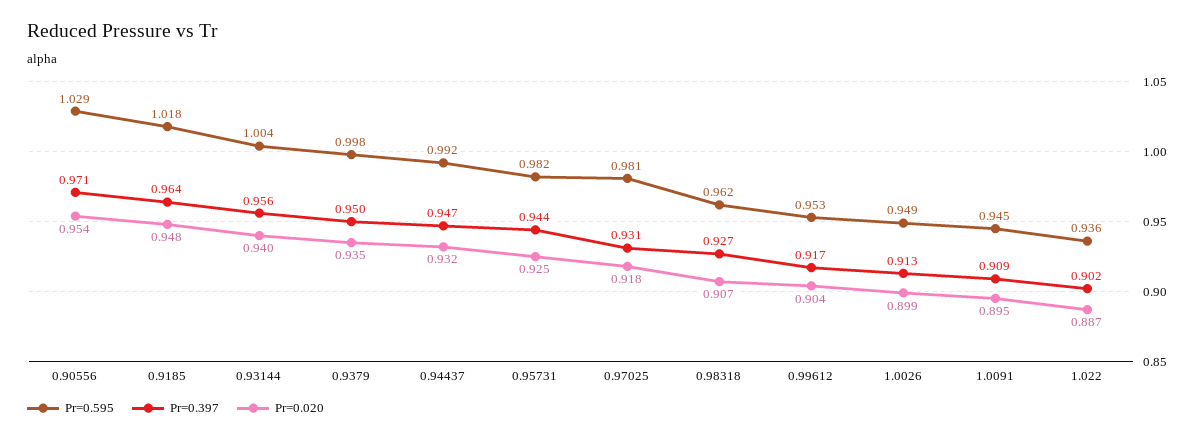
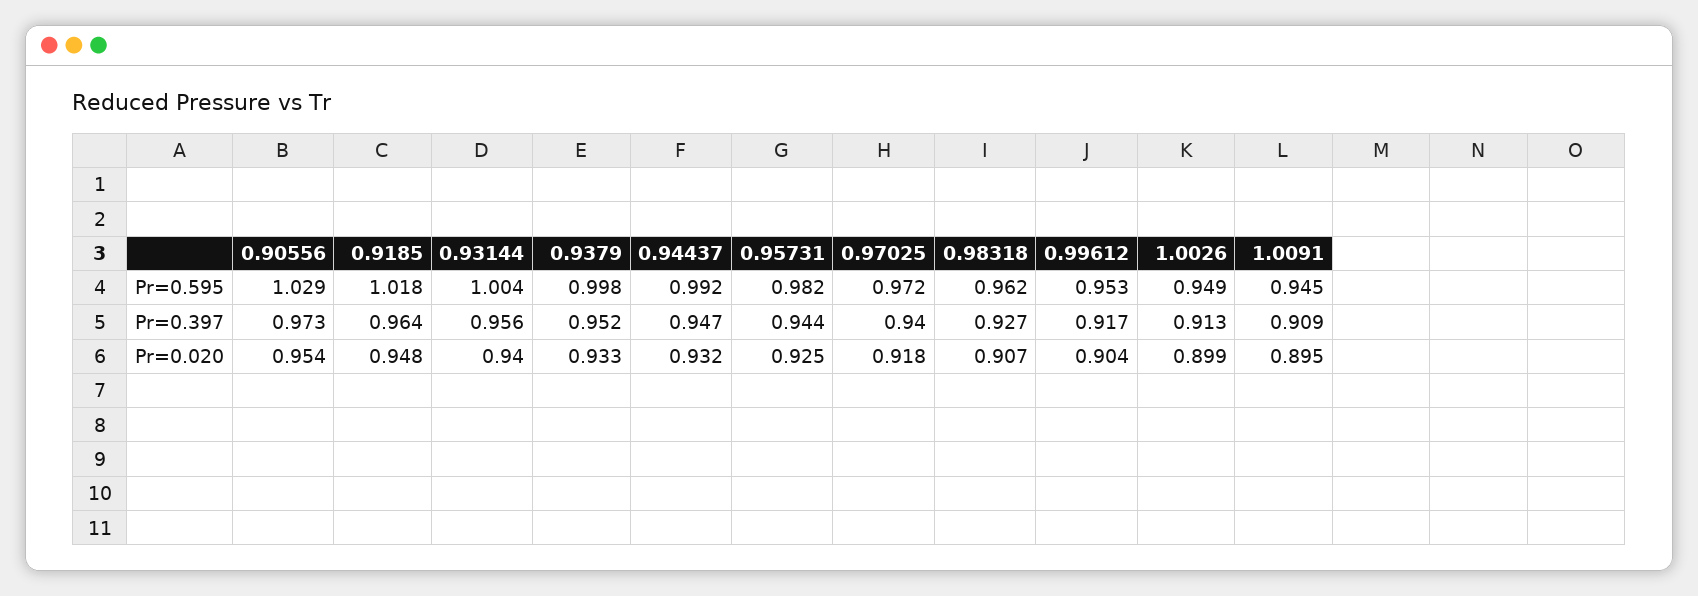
Pr=0.397, 0.90556: 0.971 -> 0.973
Pr=0.397, 0.9379: 0.95 -> 0.952
Pr=0.020, 0.9379: 0.935 -> 0.933
Pr=0.595, 0.97025: 0.981 -> 0.972
Pr=0.397, 0.97025: 0.931 -> 0.94
Pr=0.595, 1.022: 0.936 -> none
Pr=0.397, 1.022: 0.902 -> none
Pr=0.020, 1.022: 0.887 -> none

